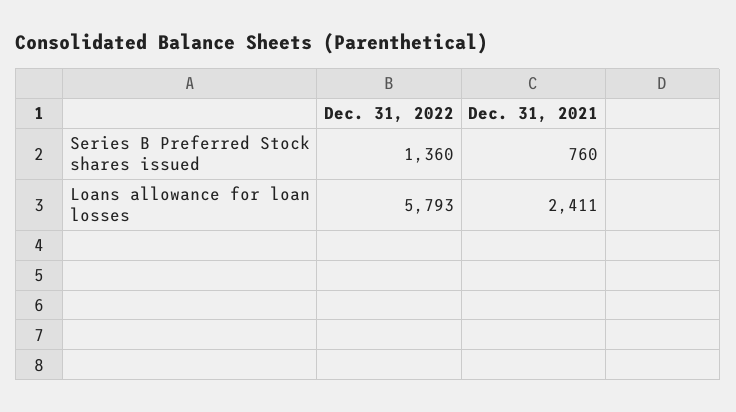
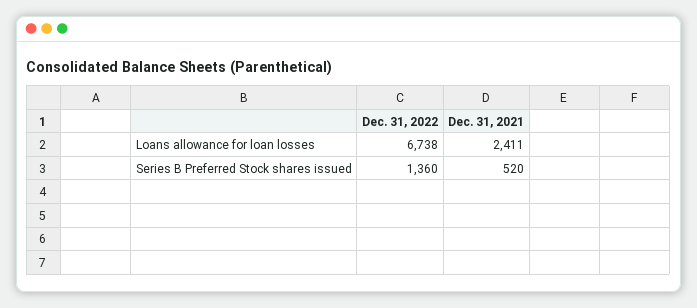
Dec. 31, 2021, Series B Preferred Stock shares issued: 760 -> 520
Dec. 31, 2022, Loans allowance for loan losses: 5793 -> 6738

